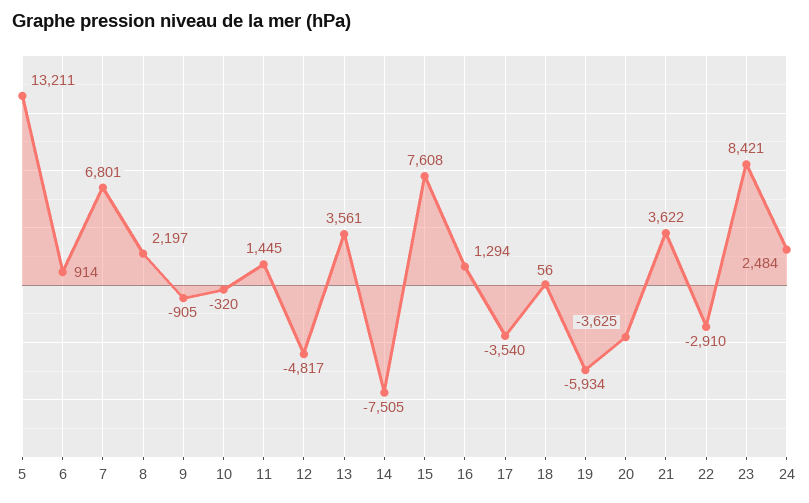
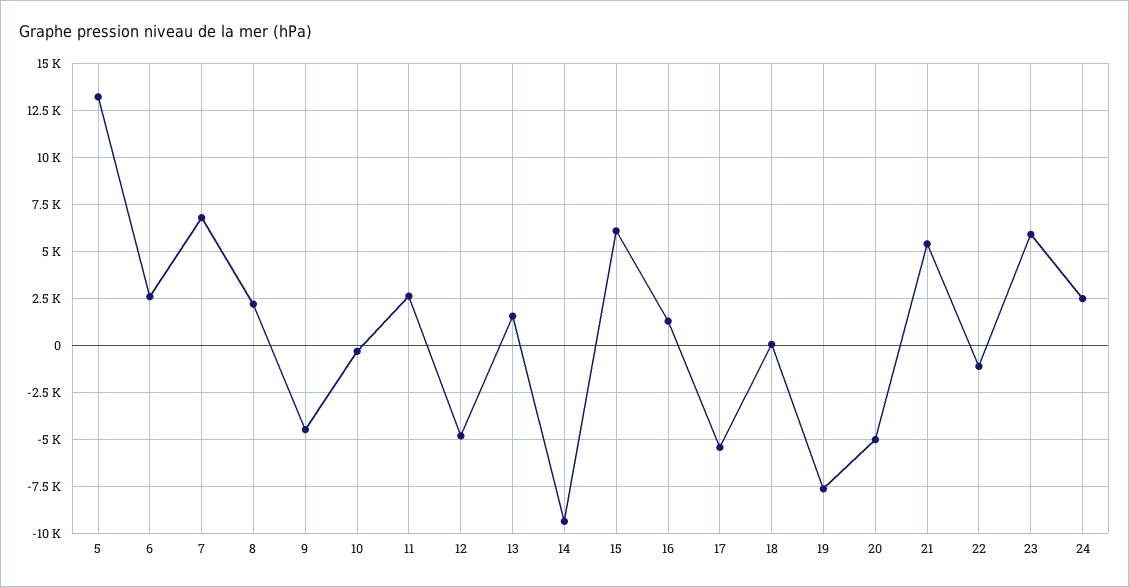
6: 914 -> 2500
9: -905 -> -4500
11: 1445 -> 2500
13: 3561 -> 1500
14: -7505 -> -9500
15: 7608 -> 6000
17: -3540 -> -5500
19: -5934 -> -7500
20: -3625 -> -5000
21: 3622 -> 5500
22: -2910 -> -1000
23: 8421 -> 6000

